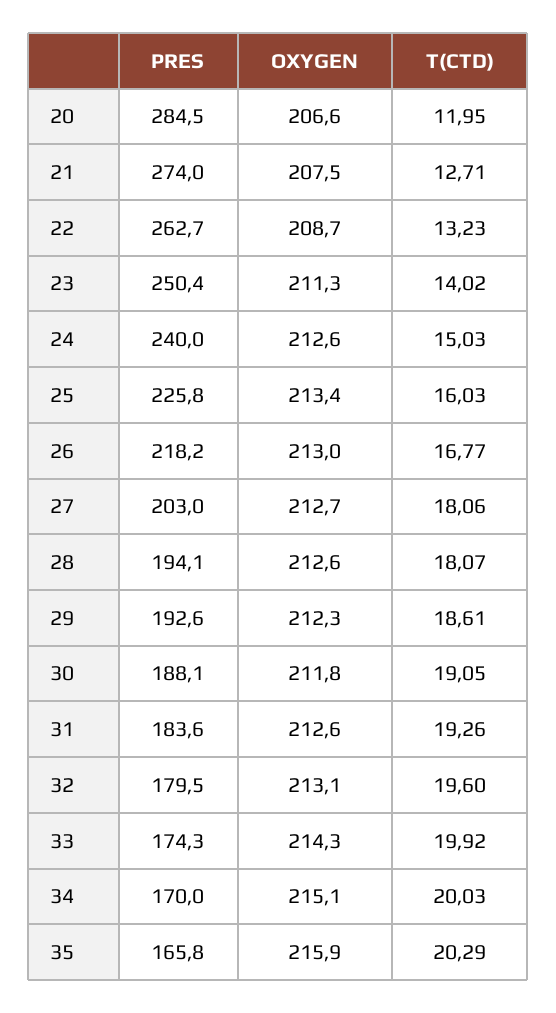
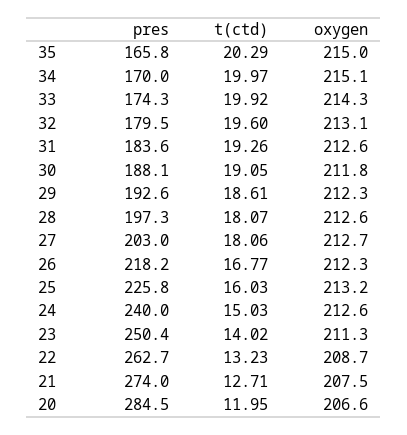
OXYGEN, 25: 213.4 -> 213.2
OXYGEN, 26: 213 -> 212.3
PRES, 28: 194.1 -> 197.3
T(CTD), 34: 20.03 -> 19.97
OXYGEN, 35: 215.9 -> 215

